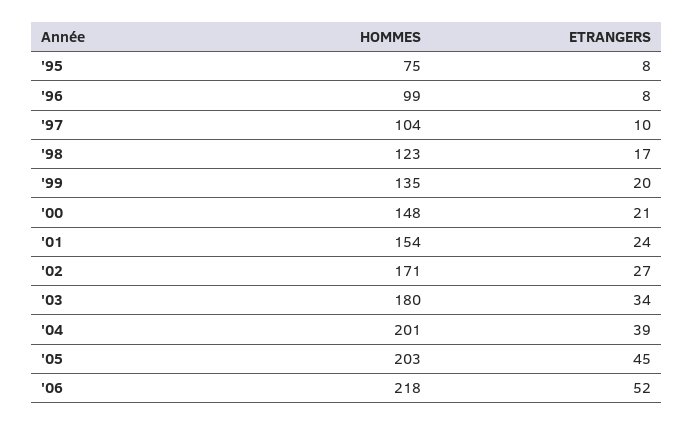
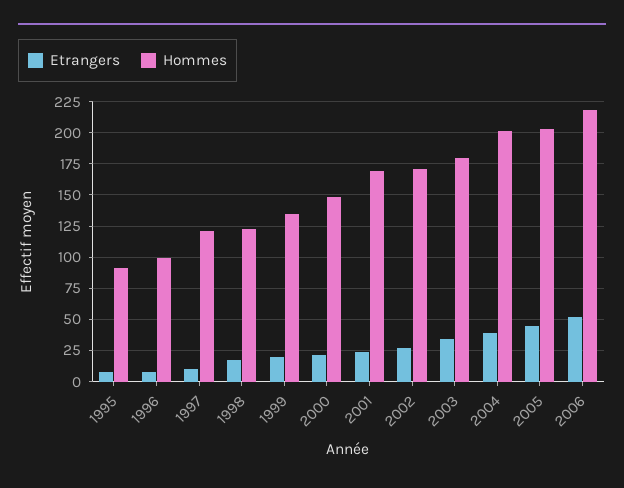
HOMMES, '95: 75 -> 90
HOMMES, '97: 104 -> 120
HOMMES, '01: 154 -> 170

